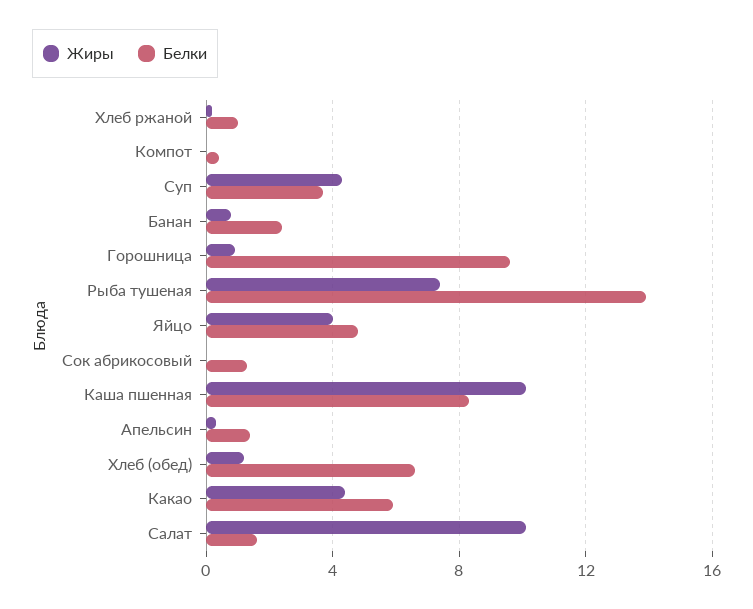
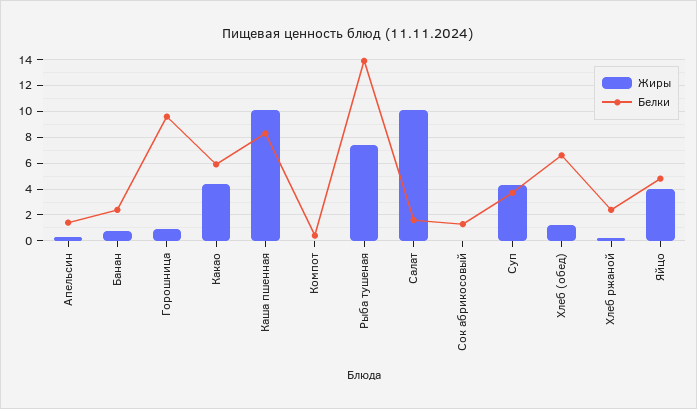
Белки, Хлеб ржаной: 1 -> 2.5

